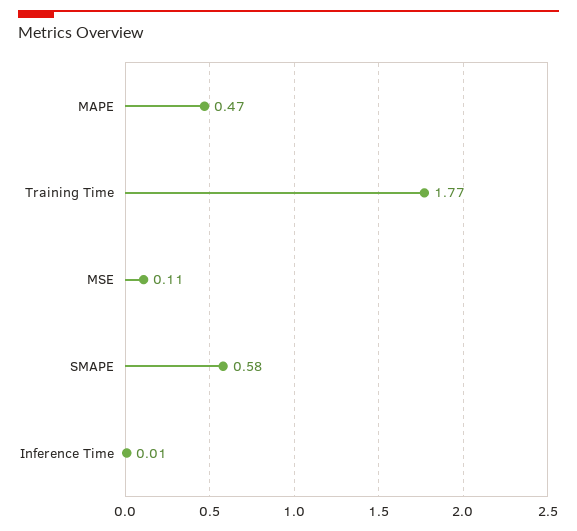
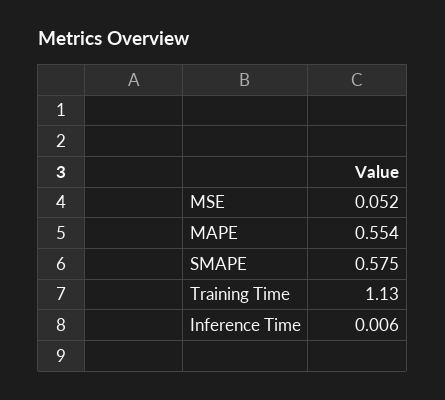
MAPE: 0.47 -> 0.554
Training Time: 1.77 -> 1.13
MSE: 0.11 -> 0.052

